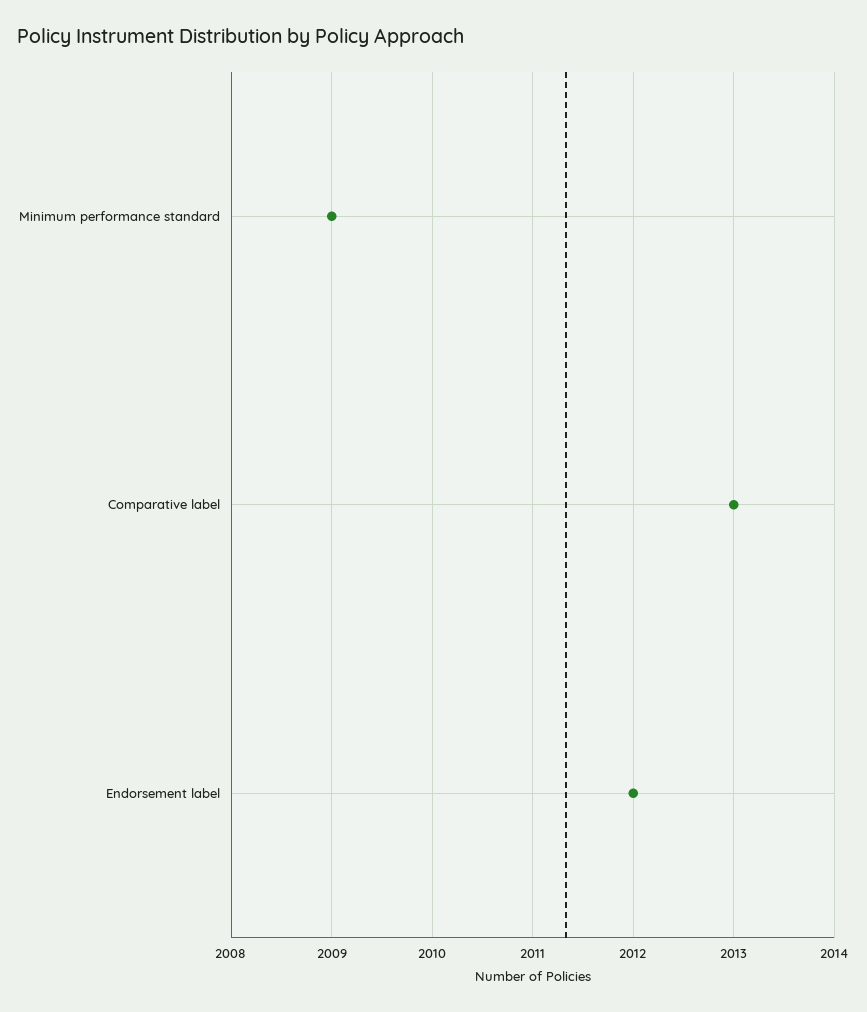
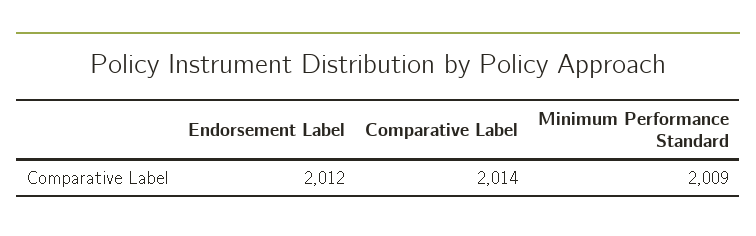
Comparative label: 2013 -> 2014

